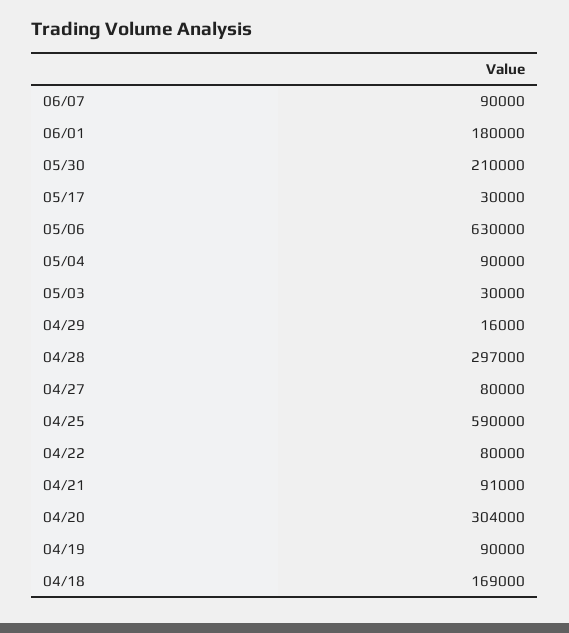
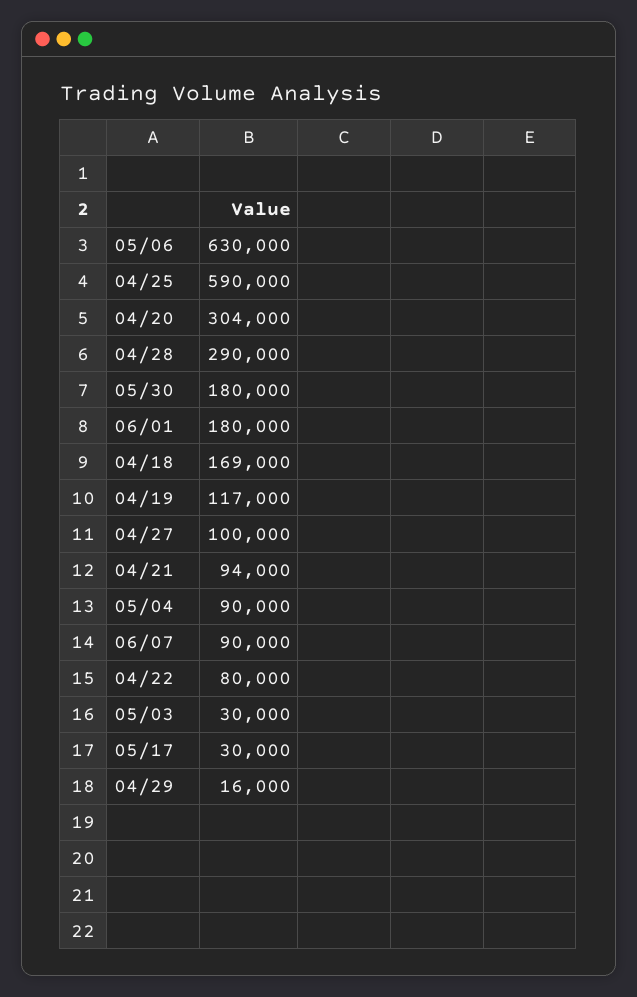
05/30: 210000 -> 180000
04/28: 297000 -> 290000
04/27: 80000 -> 100000
04/21: 91000 -> 94000
04/19: 90000 -> 117000

